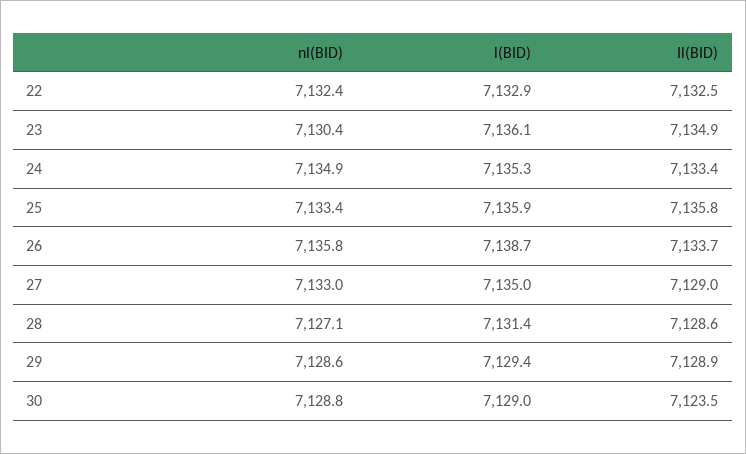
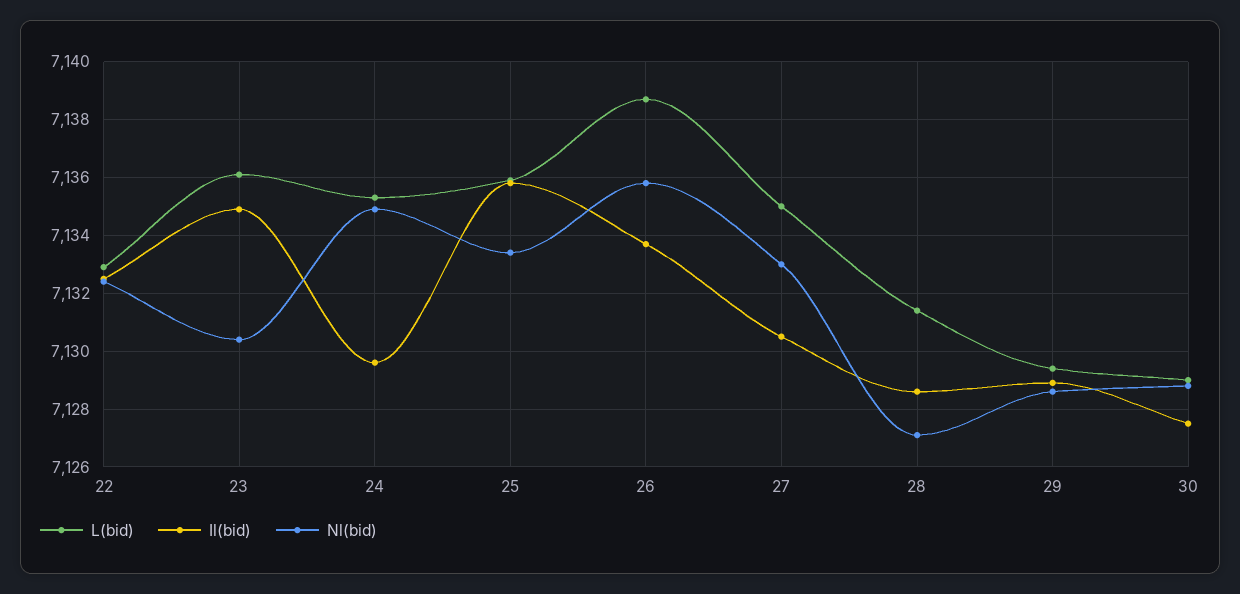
Il(BID), 24: 7133.4 -> 7129.5
Il(BID), 27: 7129 -> 7130.5
Il(BID), 30: 7123.5 -> 7127.5

